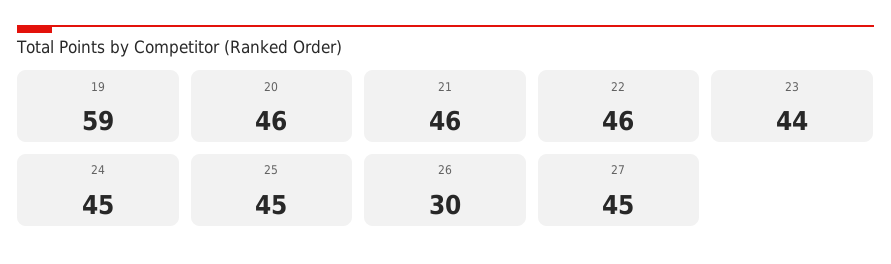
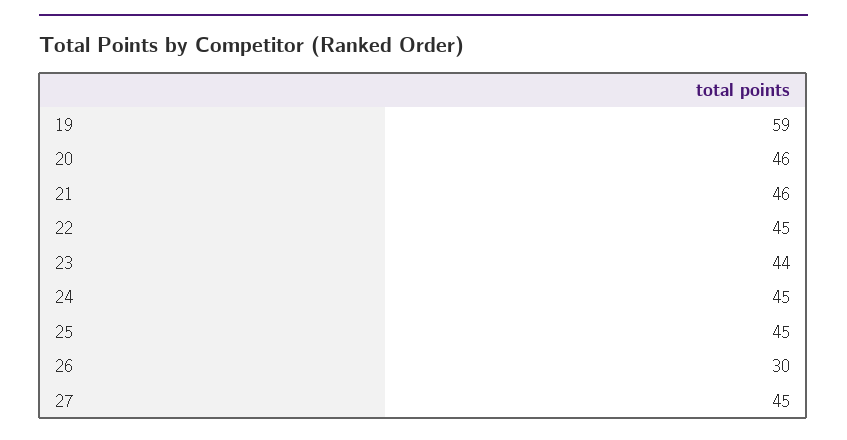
22: 46 -> 45

